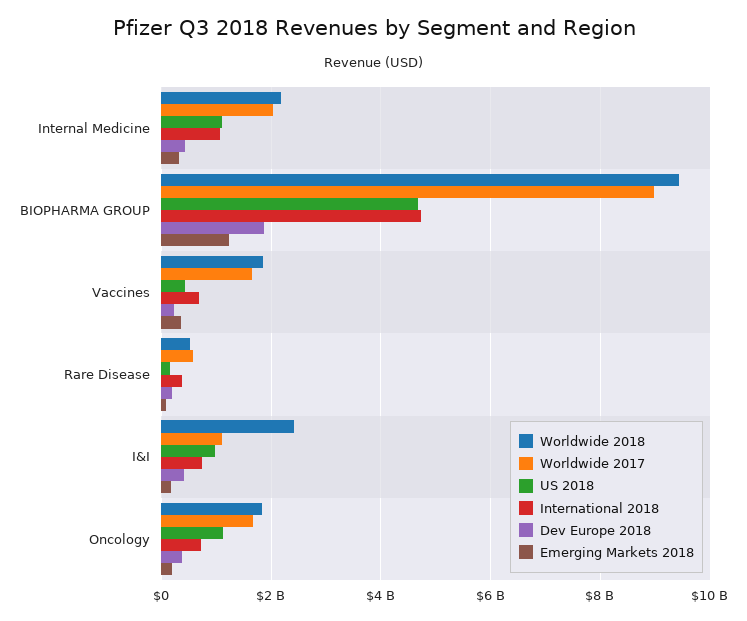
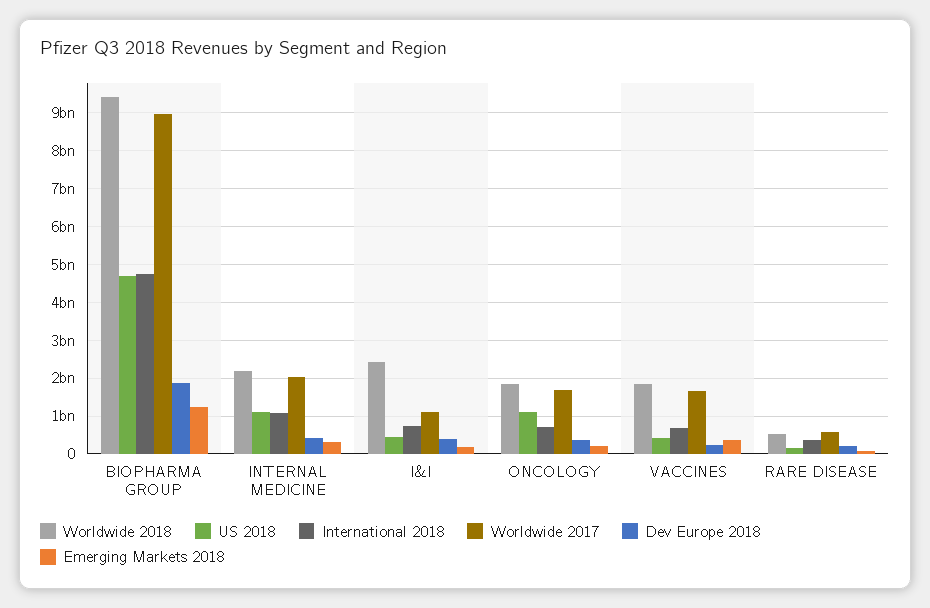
US 2018, I&I: 1000000000 -> 400000000

